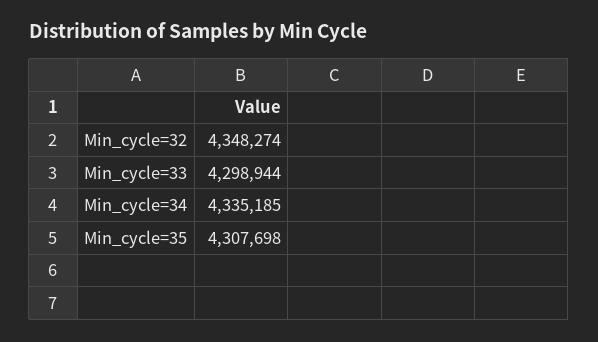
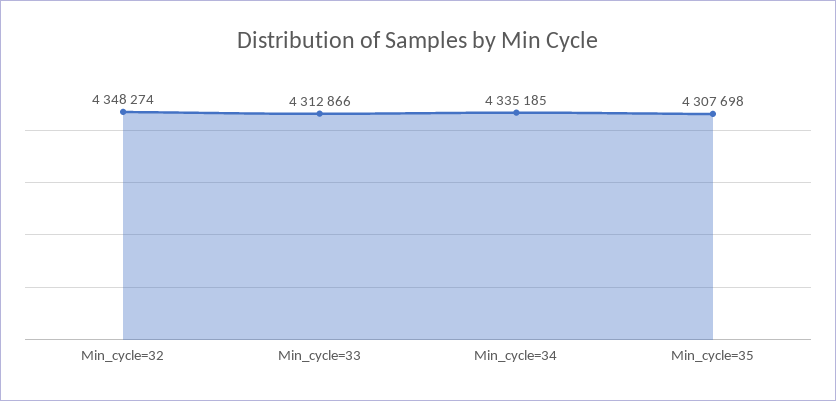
Min_cycle=33: 4298944 -> 4312866

